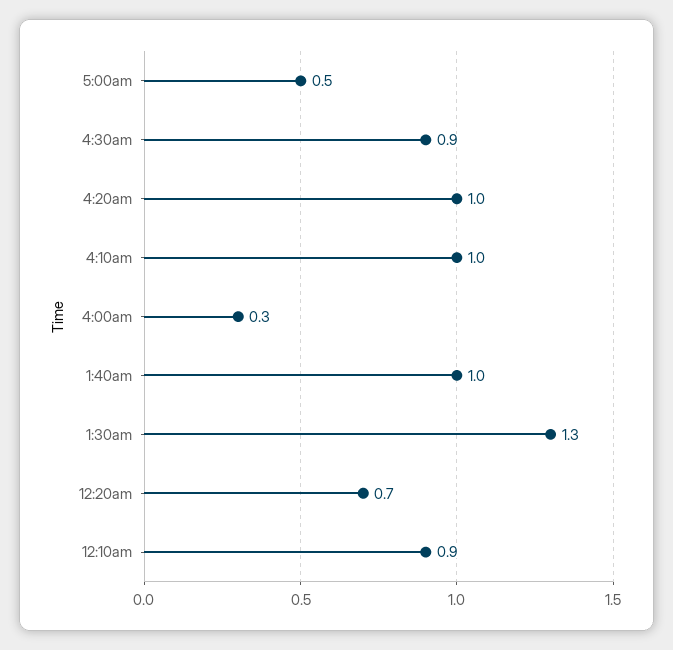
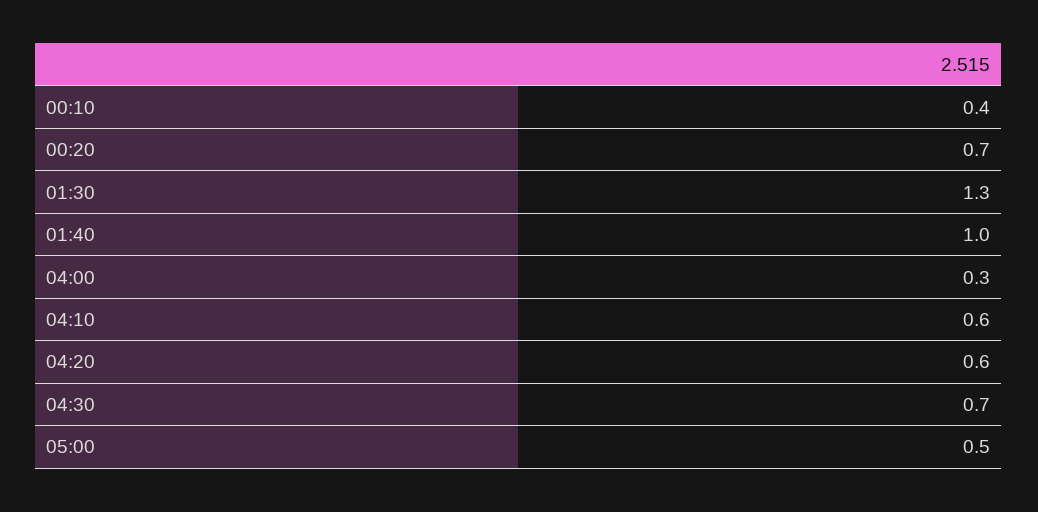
4:30am: 0.9 -> 0.7
4:20am: 1 -> 0.6
4:10am: 1 -> 0.6
12:10am: 0.9 -> 0.4

